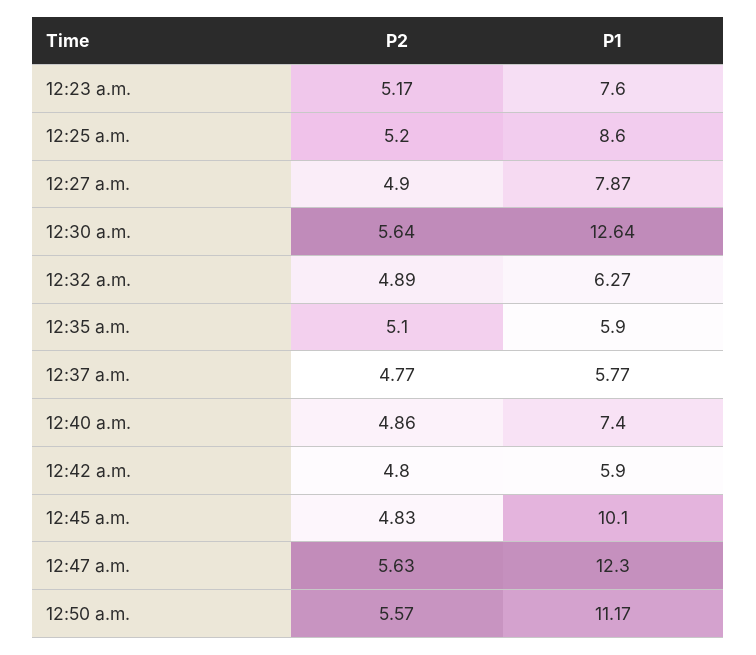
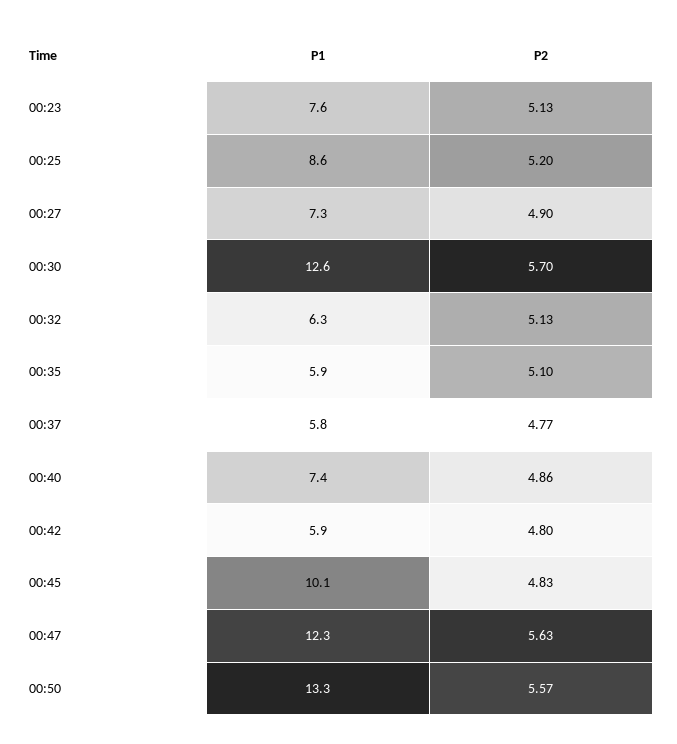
P2, 12:23 a.m.: 5.17 -> 5.13
P1, 12:27 a.m.: 7.87 -> 7.3
P2, 12:30 a.m.: 5.64 -> 5.7
P2, 12:32 a.m.: 4.89 -> 5.13
P1, 12:50 a.m.: 11.17 -> 13.3

